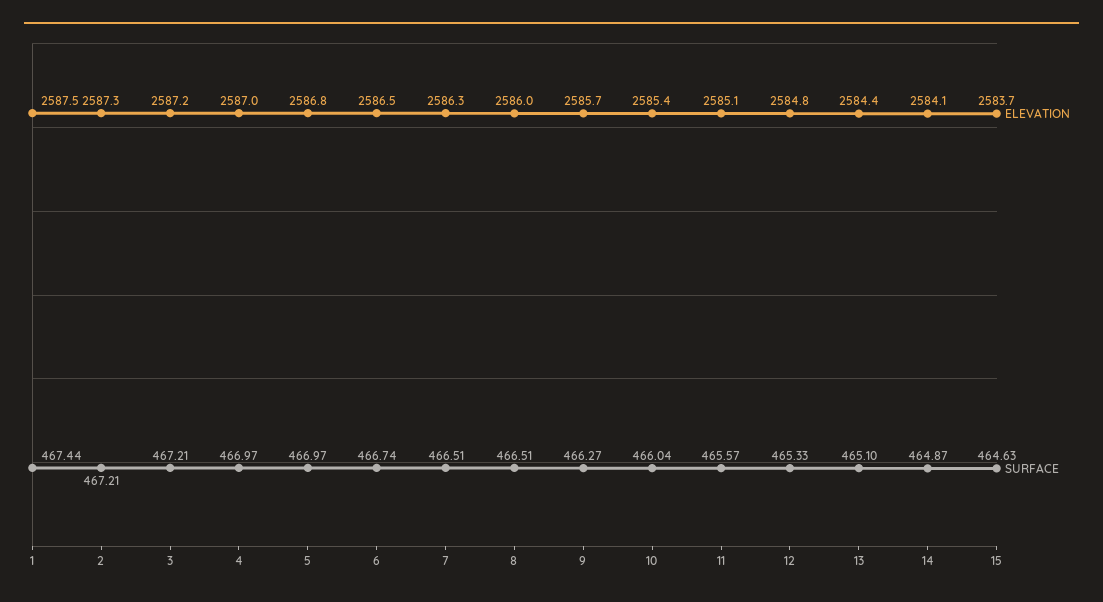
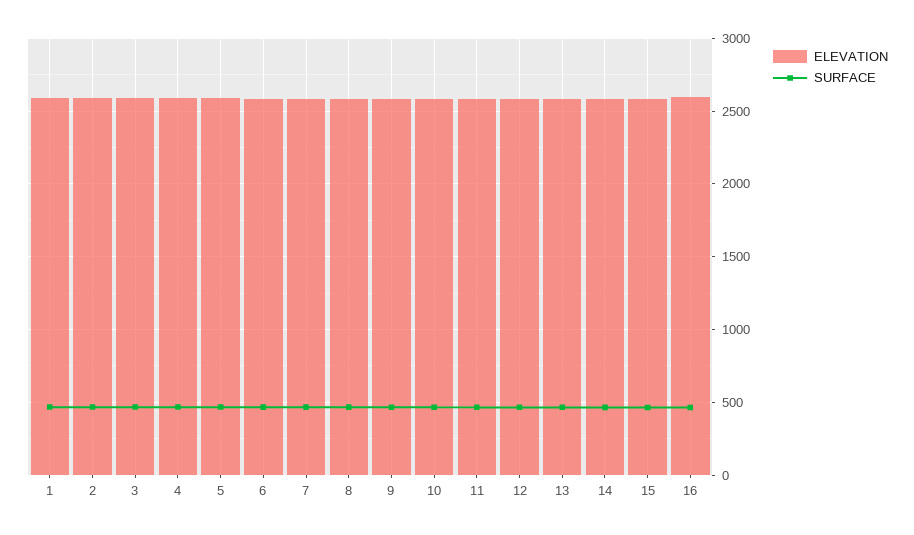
ELEVATION, 16: none -> 2600
SURFACE, 16: none -> 450

